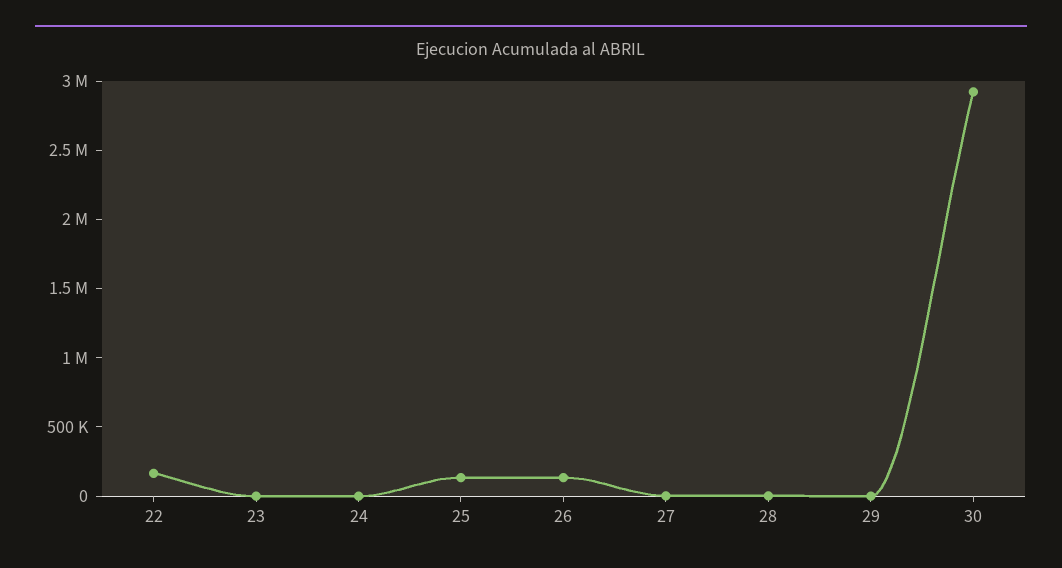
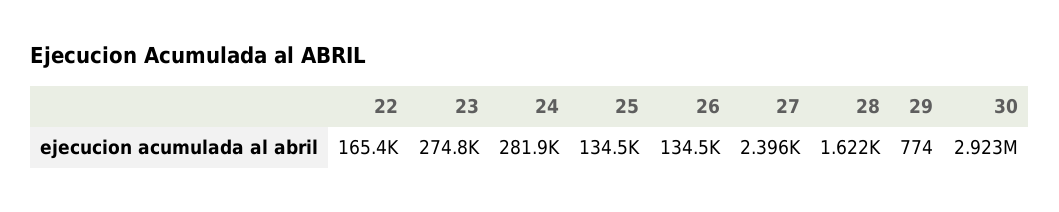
23: 0 -> 274800
24: 0 -> 281900

